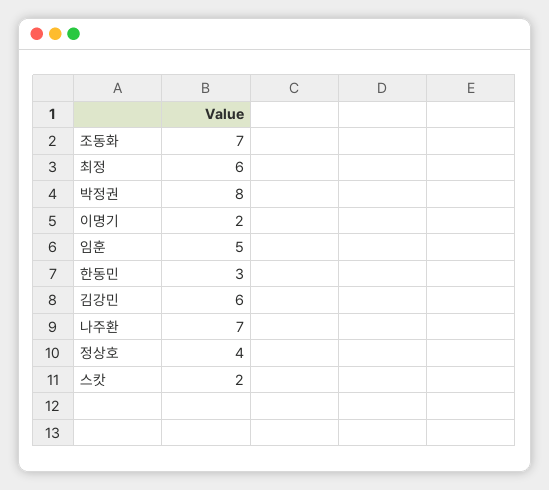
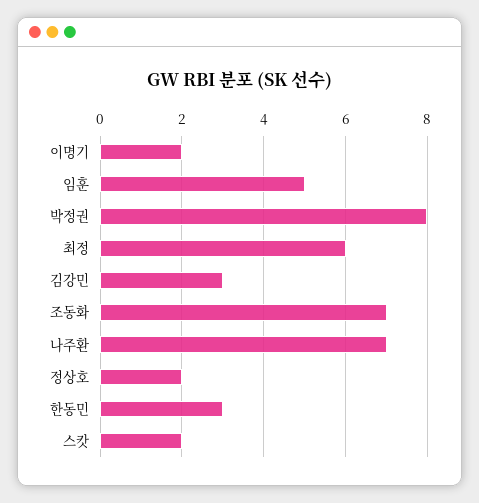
김강민: 6 -> 3
정상호: 4 -> 2

